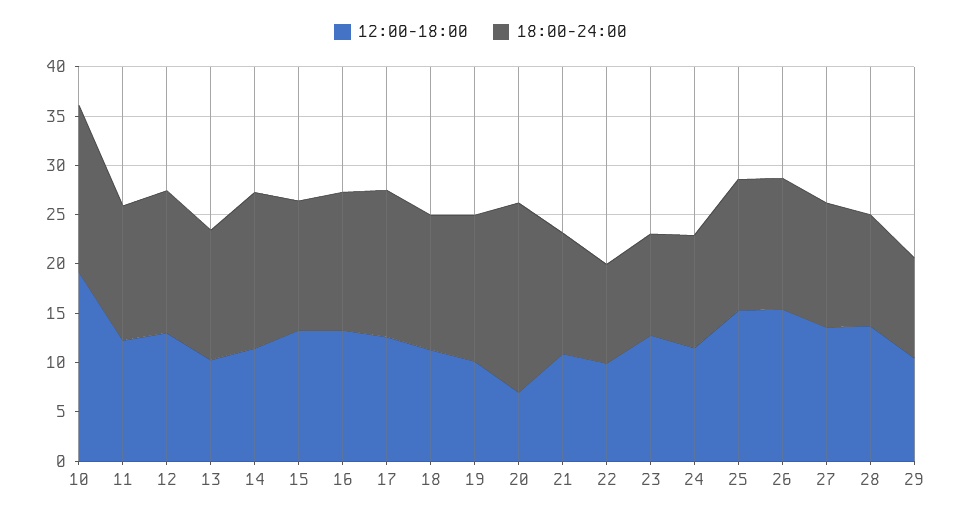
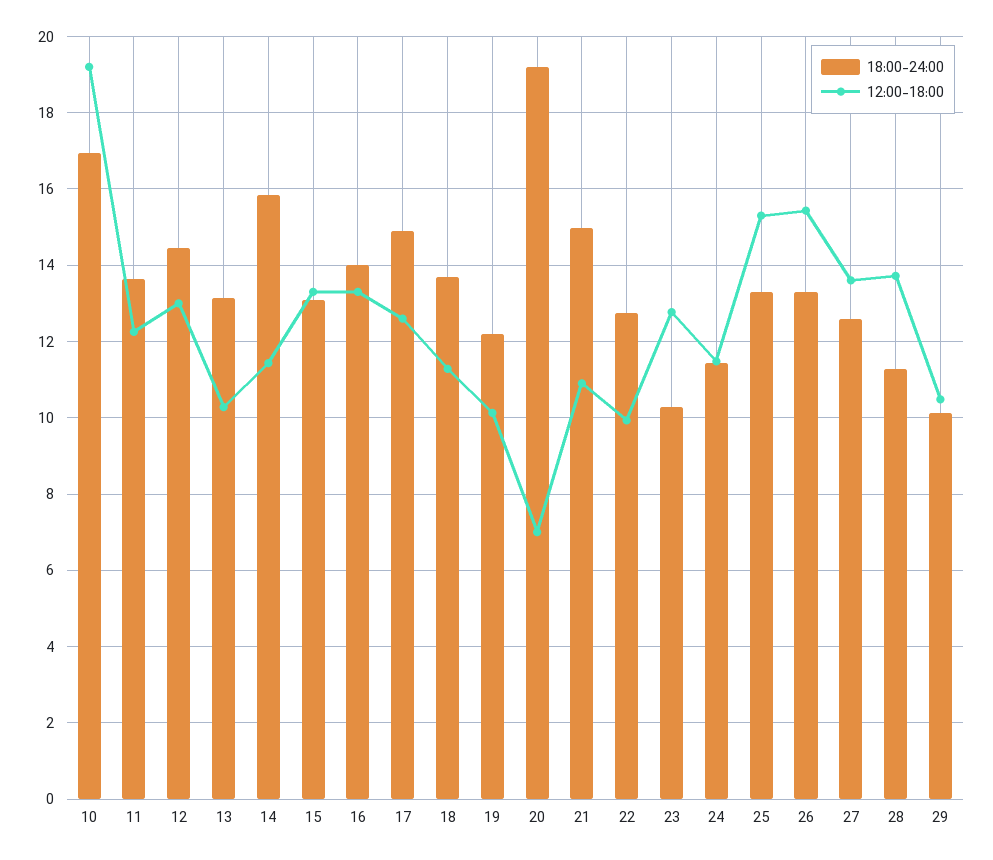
18:00-24:00, 19: 15 -> 12.2
18:00-24:00, 21: 12 -> 15
18:00-24:00, 22: 10 -> 12.8

